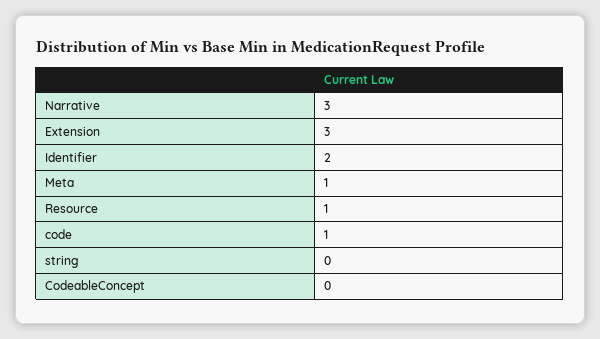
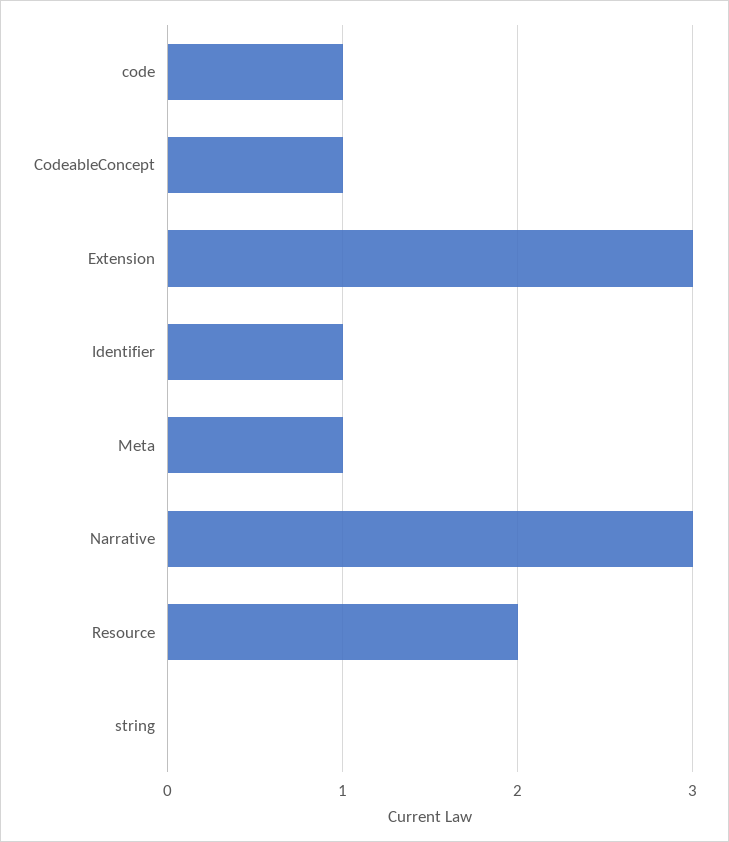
Identifier: 2 -> 1
Resource: 1 -> 2
CodeableConcept: 0 -> 1

